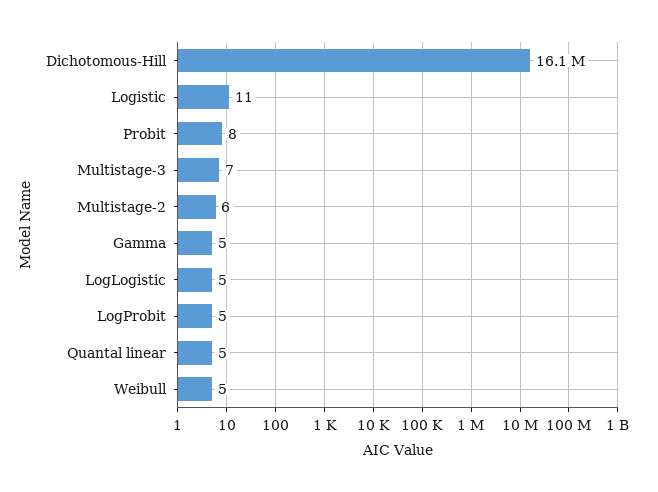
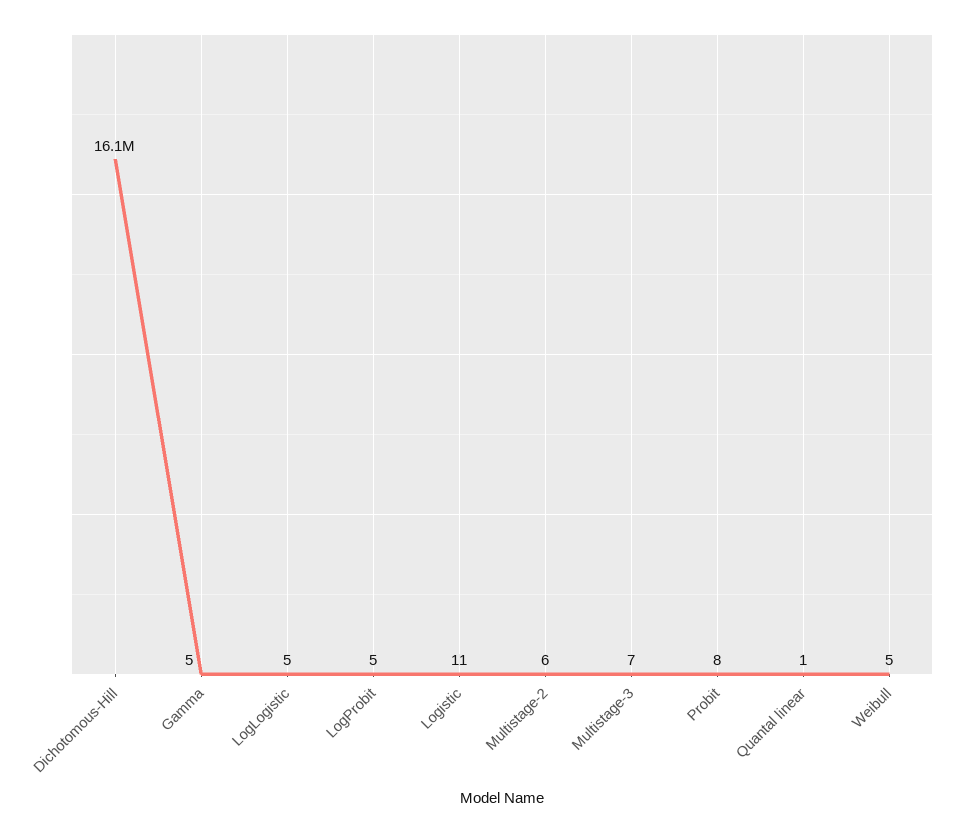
Quantal linear: 5 -> 1

